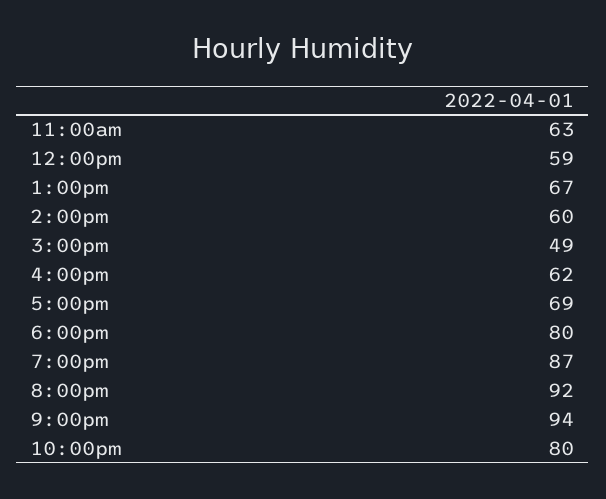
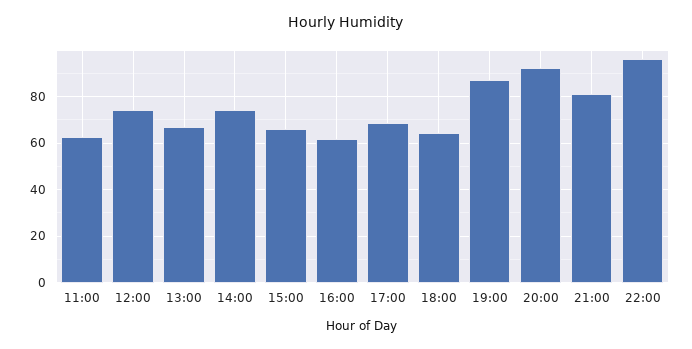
12:00pm: 59 -> 75
2:00pm: 60 -> 75
3:00pm: 49 -> 65
6:00pm: 80 -> 65
9:00pm: 94 -> 80
10:00pm: 80 -> 95

